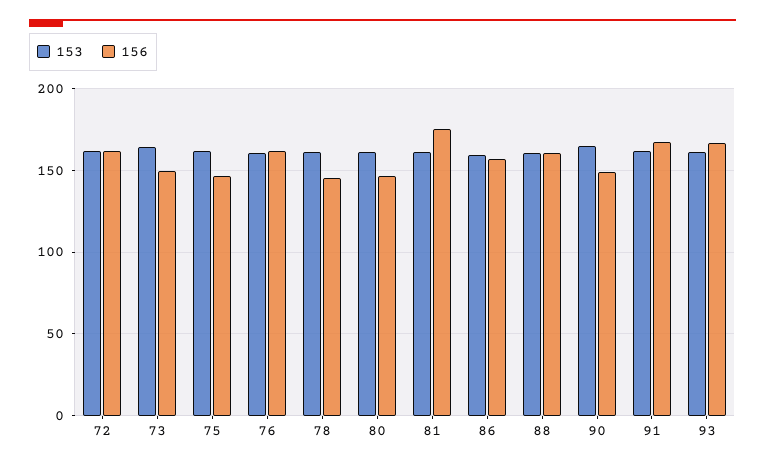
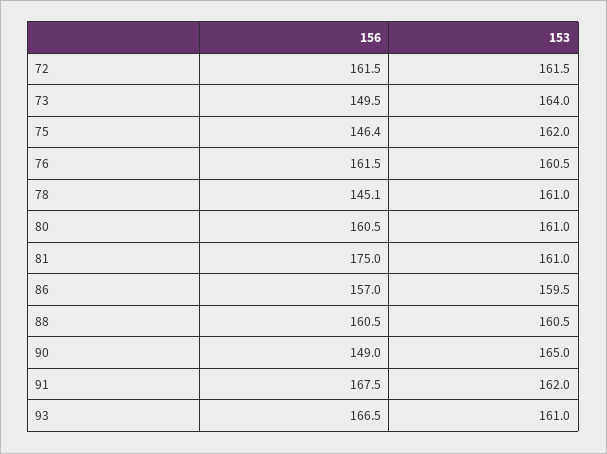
156, 80: 145 -> 160.5

